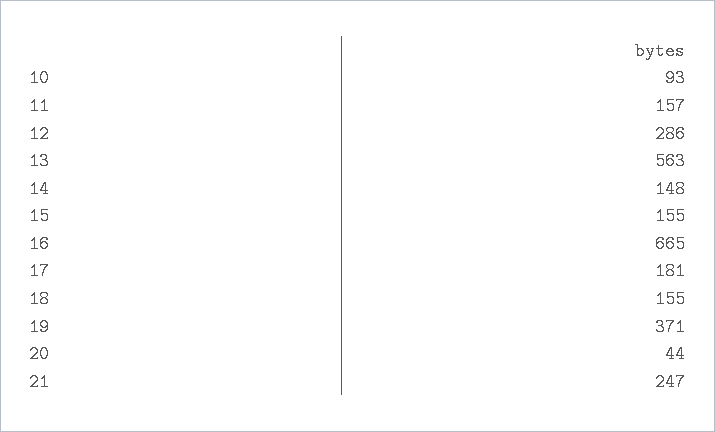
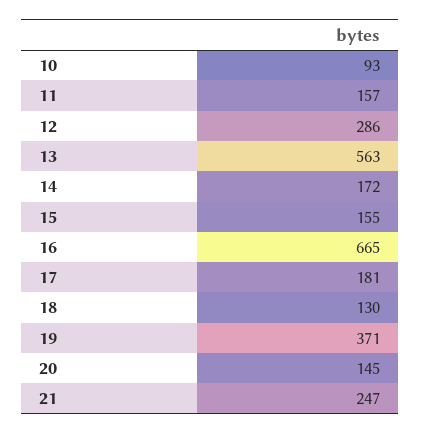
14: 148 -> 172
18: 155 -> 130
20: 44 -> 145

